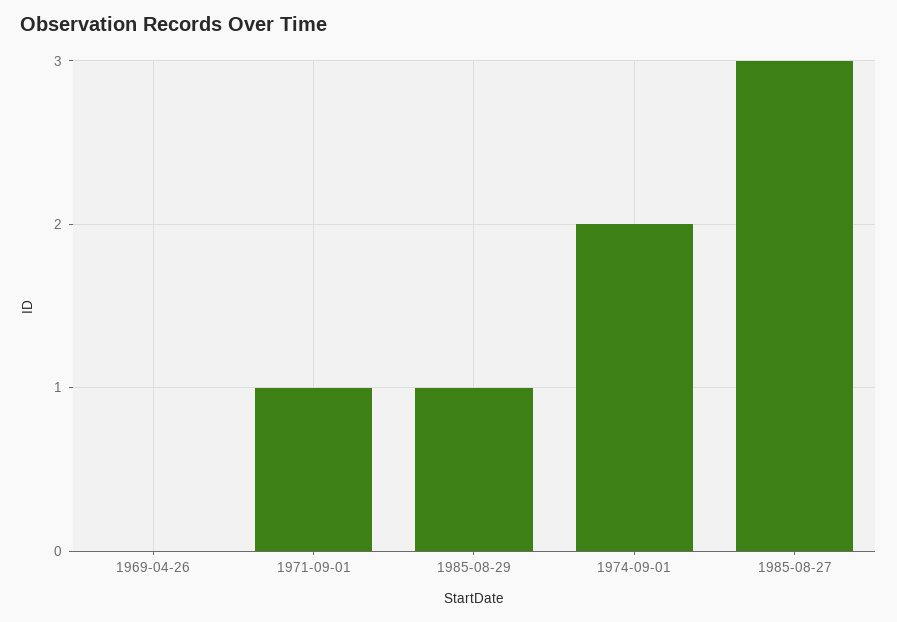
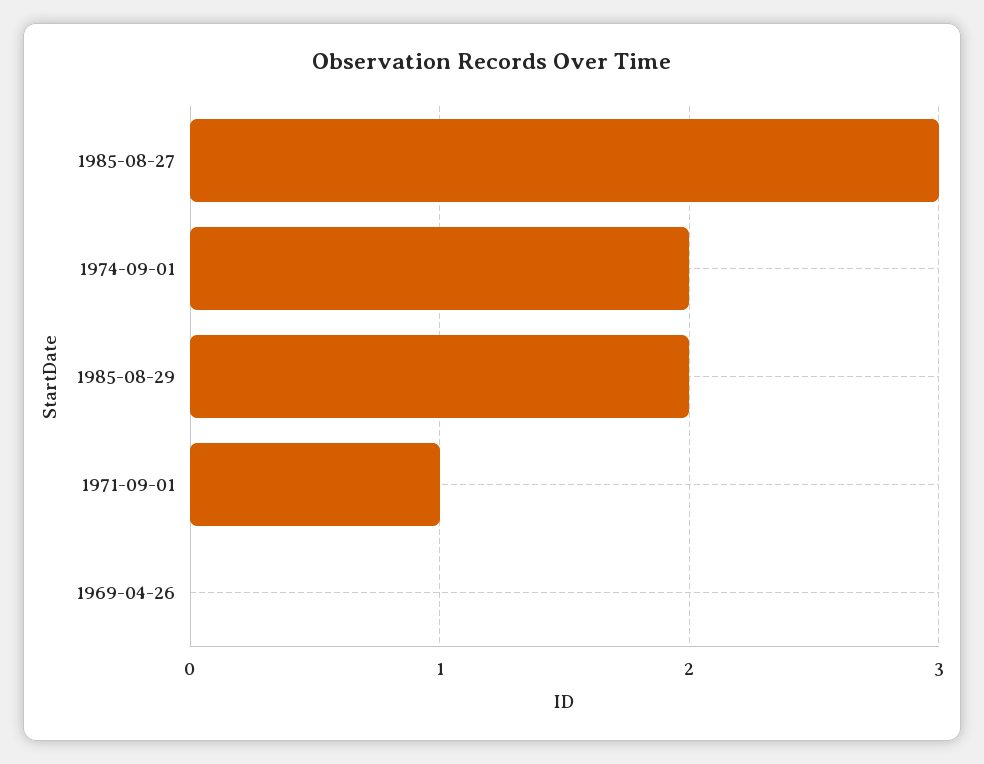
1985-08-29: 1 -> 2

